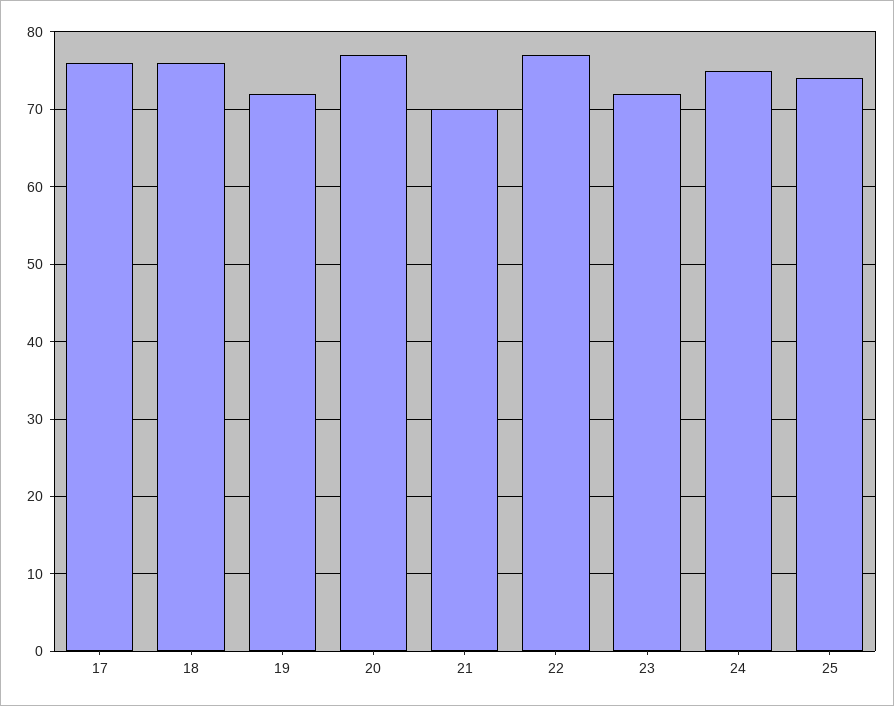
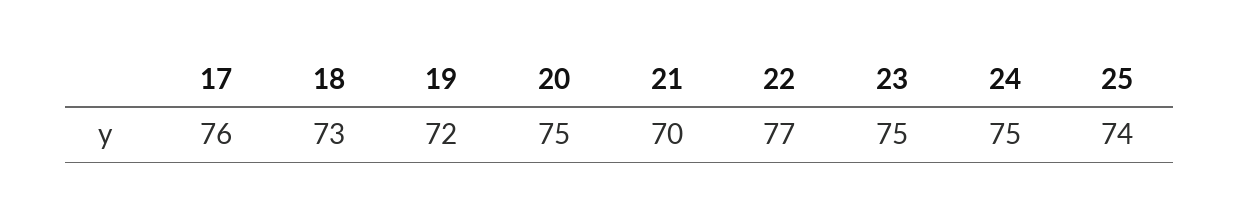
18: 76 -> 73
20: 77 -> 75
23: 72 -> 75

